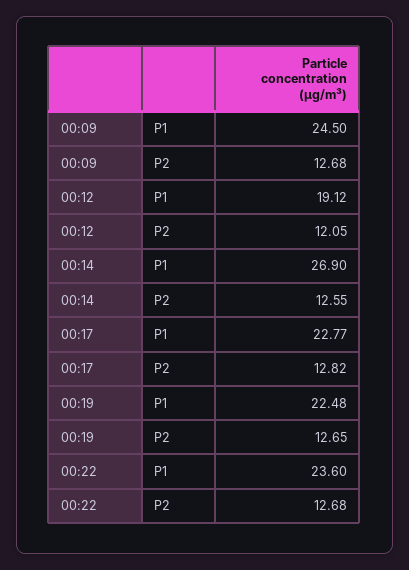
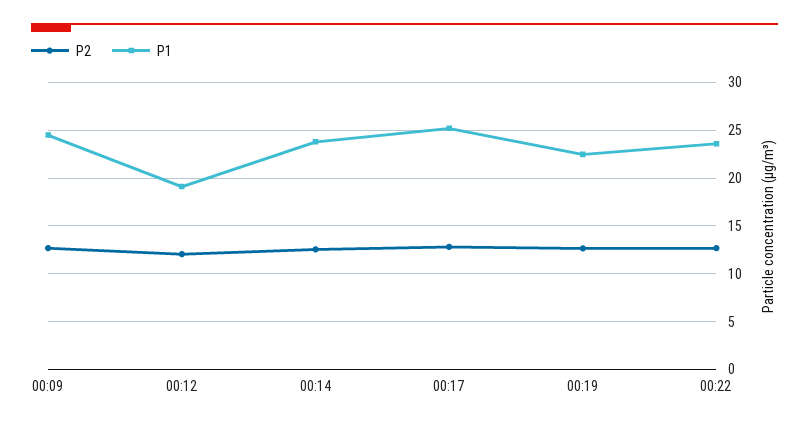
P1, 00:14: 26.9 -> 24
P1, 00:17: 22.77 -> 25

